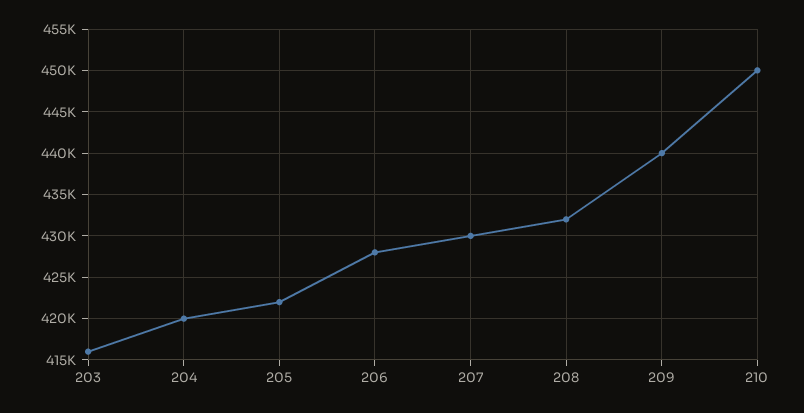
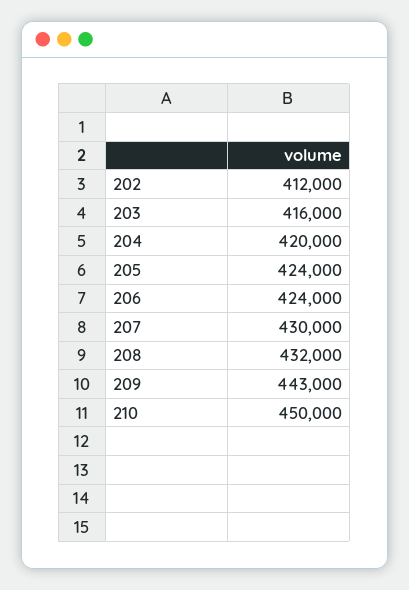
205: 422000 -> 424000
206: 428000 -> 424000
209: 440000 -> 443000
202: none -> 412000

